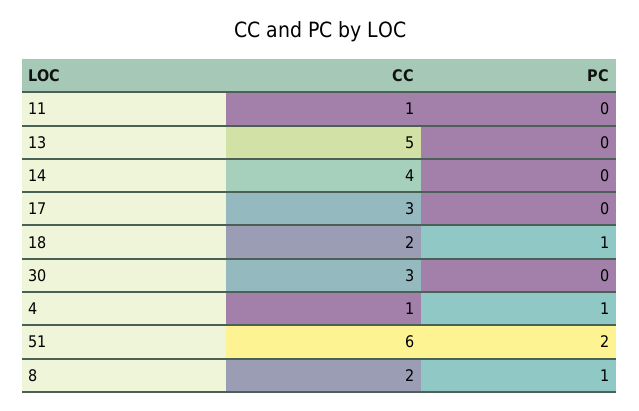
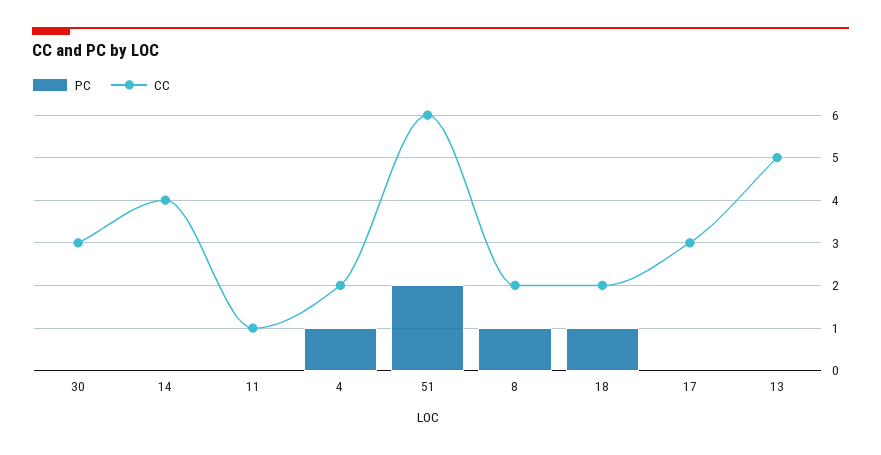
CC, 4: 1 -> 2

